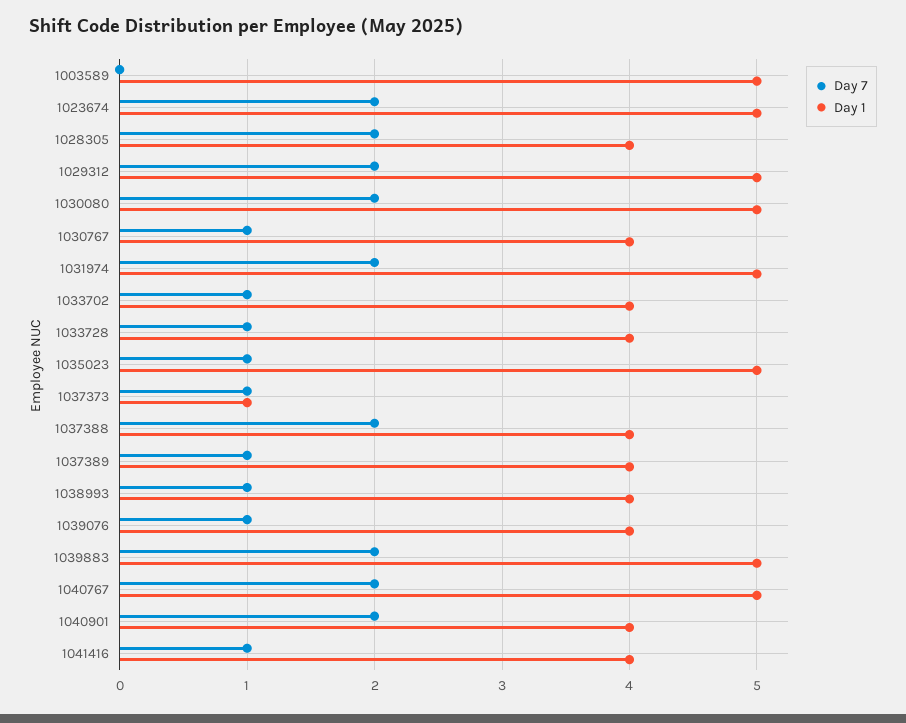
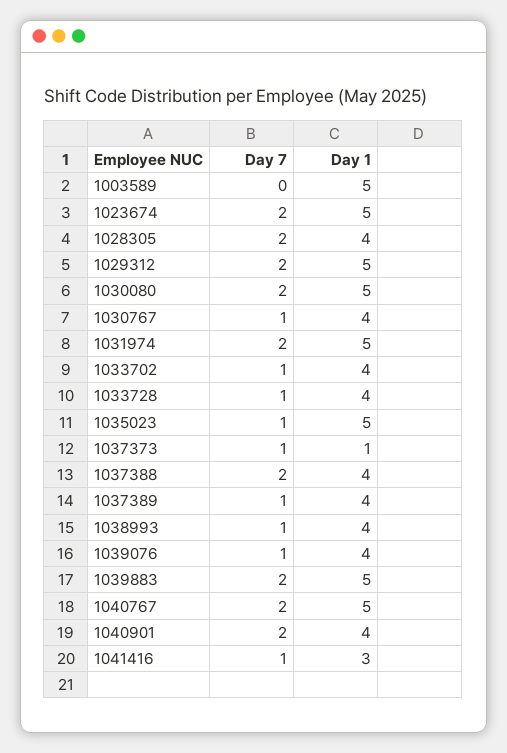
Day 1, 1041416: 4 -> 3

